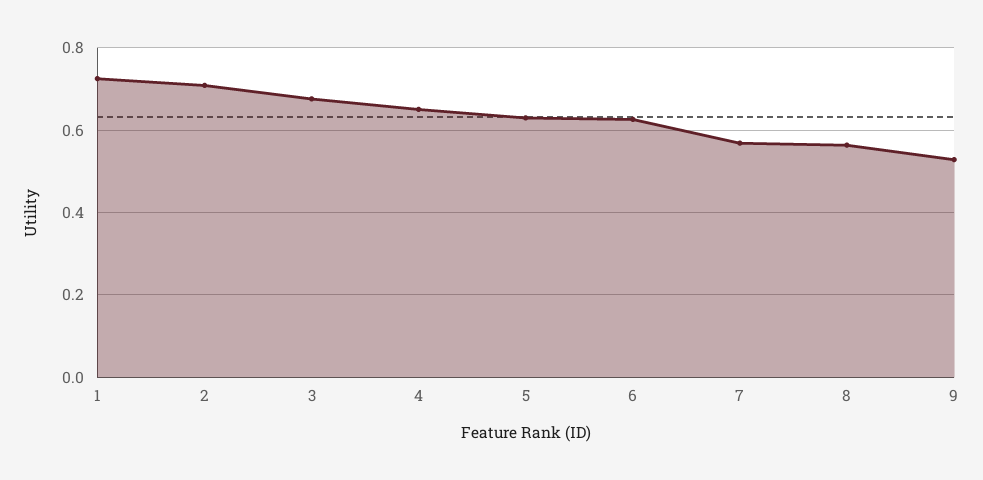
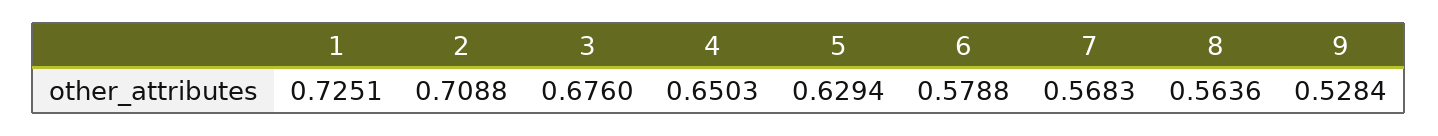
6: 0.62 -> 0.5788

